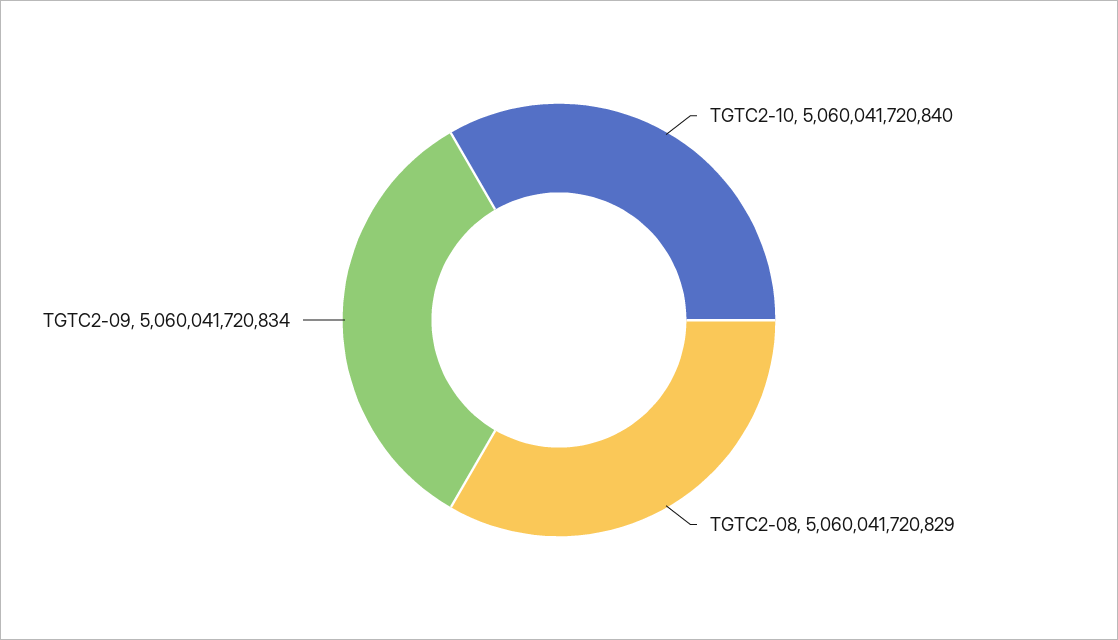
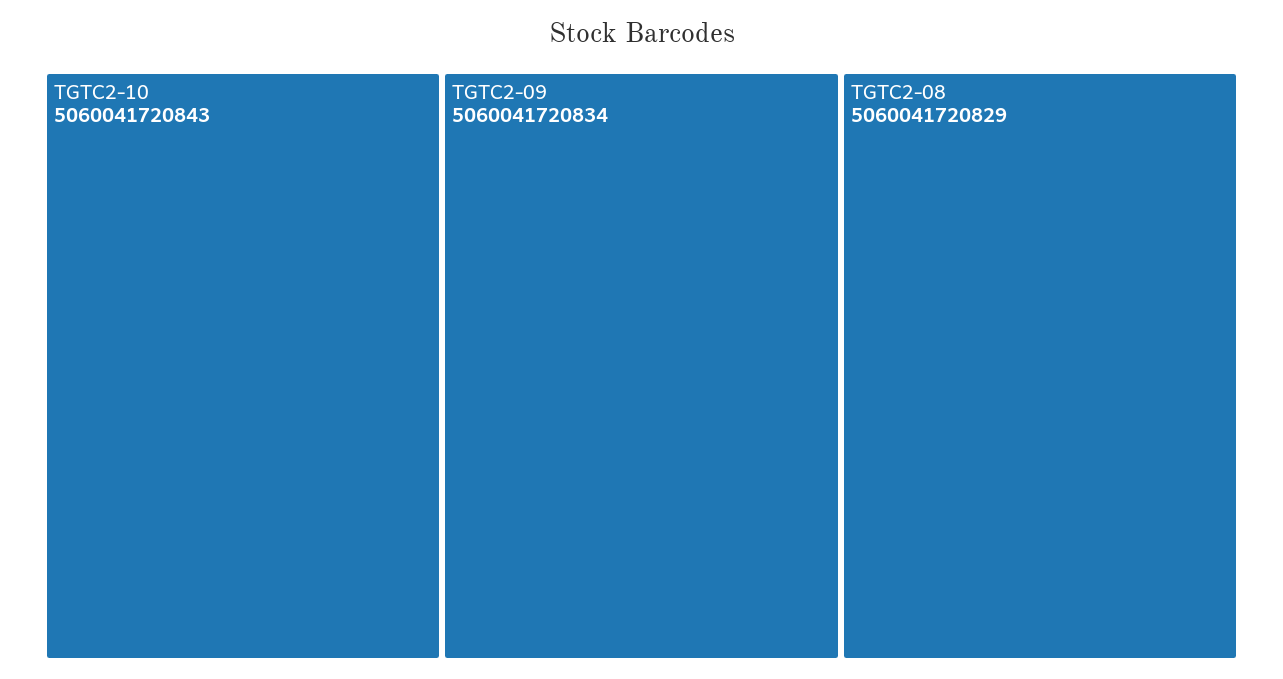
TGTC2-10: 5060041720840 -> 5060041720843

